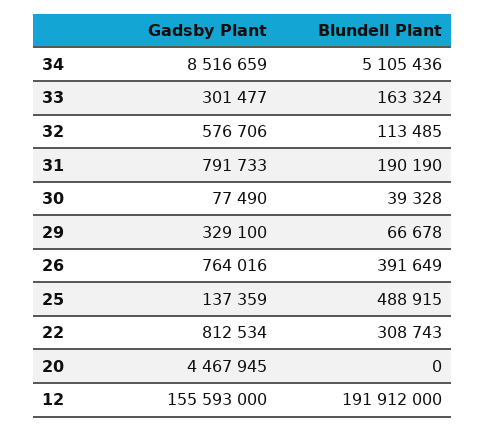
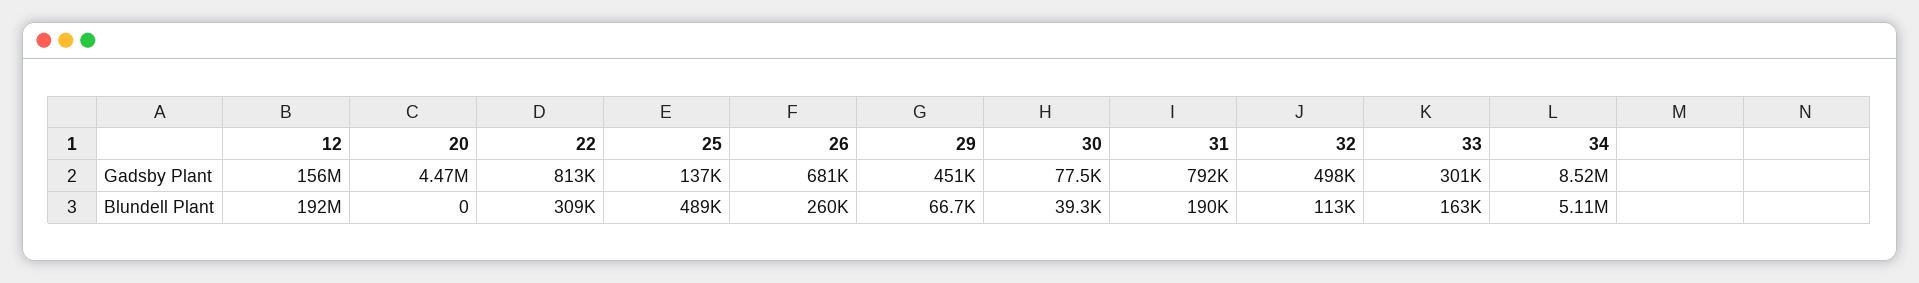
Gadsby Plant, 32: 576706 -> 498000
Gadsby Plant, 29: 329100 -> 451000
Gadsby Plant, 26: 764016 -> 681000
Blundell Plant, 26: 391649 -> 260000

